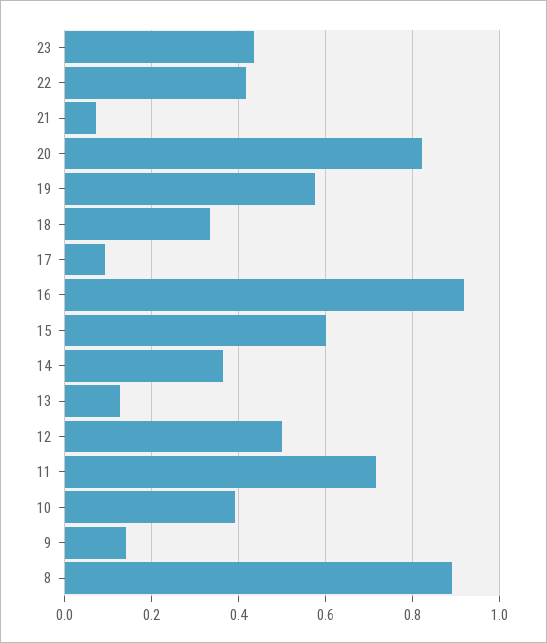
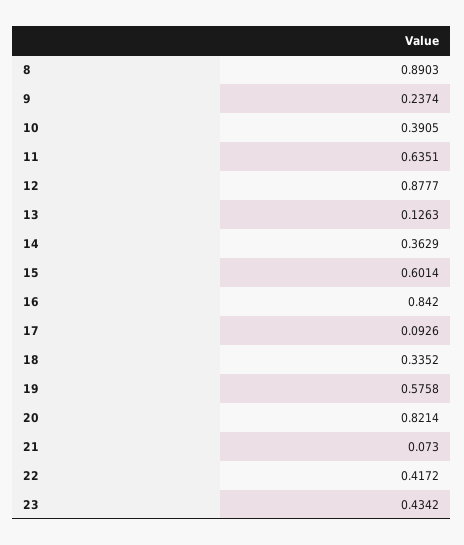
16: 0.92 -> 0.842
12: 0.5 -> 0.8777
11: 0.72 -> 0.6351
9: 0.14 -> 0.2374

